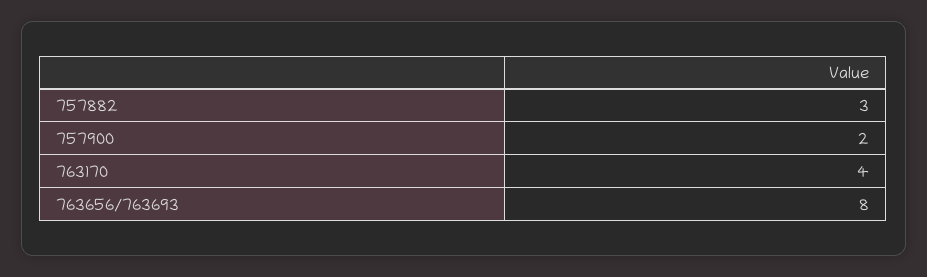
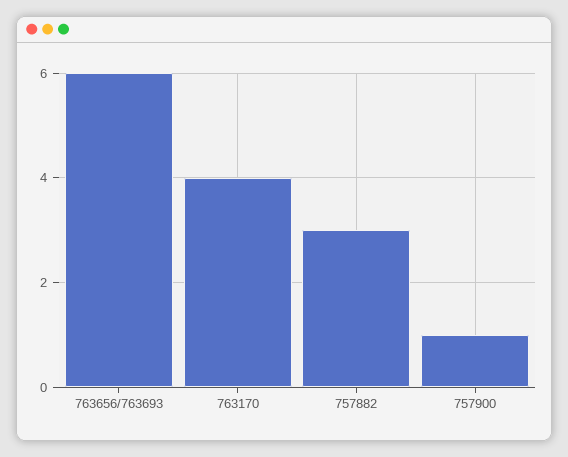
757900: 2 -> 1
763656/763693: 8 -> 6

